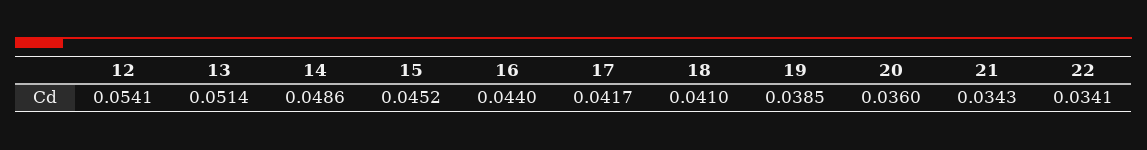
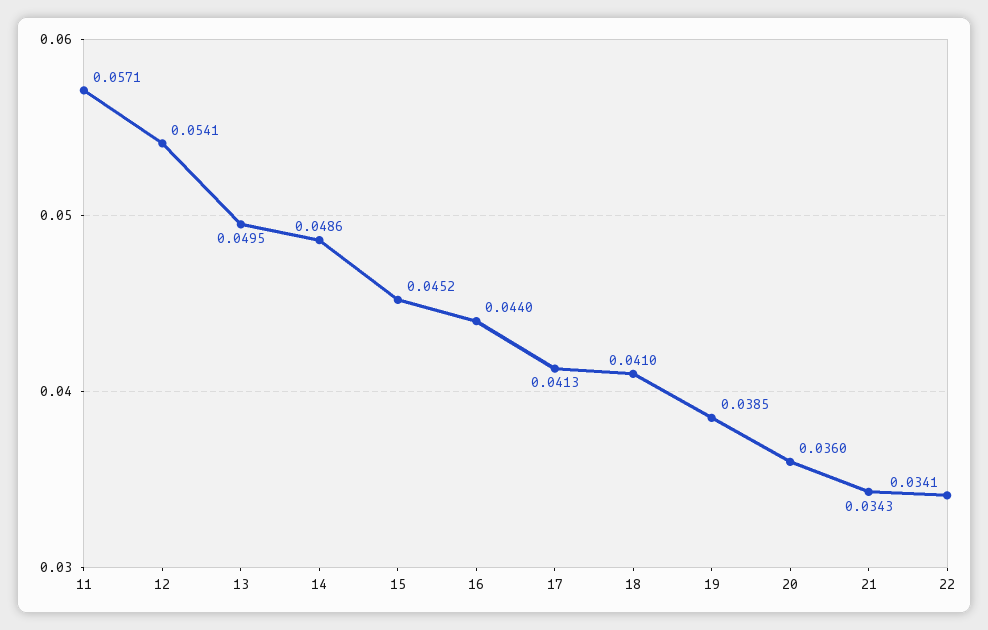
13: 0.0514 -> 0.0495
17: 0.0417 -> 0.0413
11: none -> 0.0571

